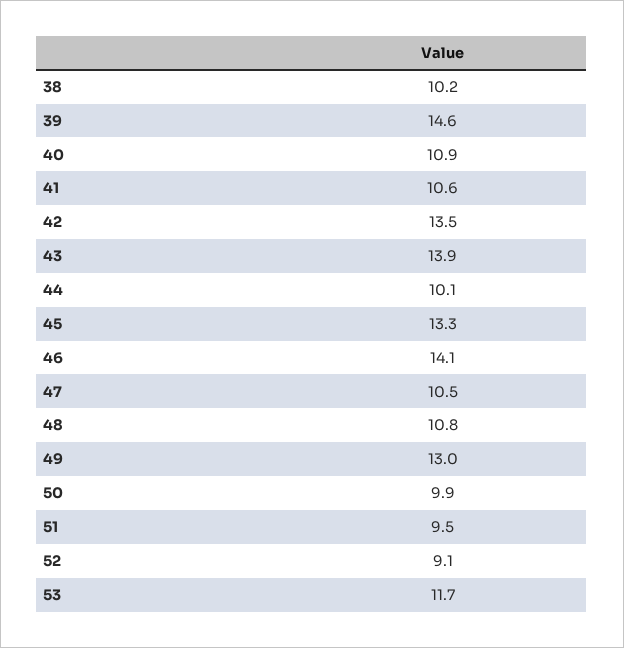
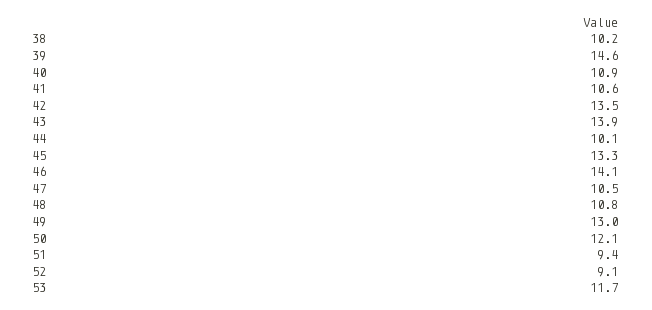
50: 9.9 -> 12.1
51: 9.5 -> 9.4

